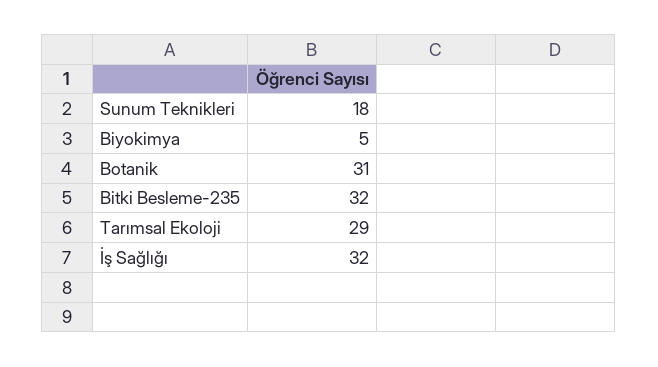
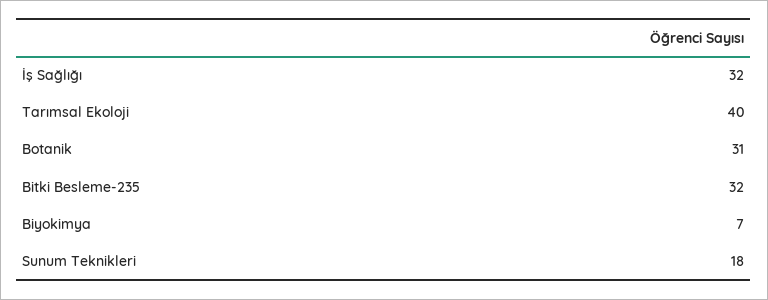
Biyokimya: 5 -> 7
Tarımsal Ekoloji: 29 -> 40

